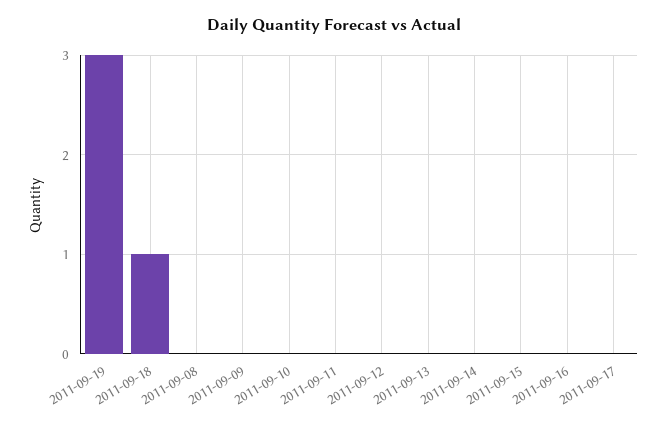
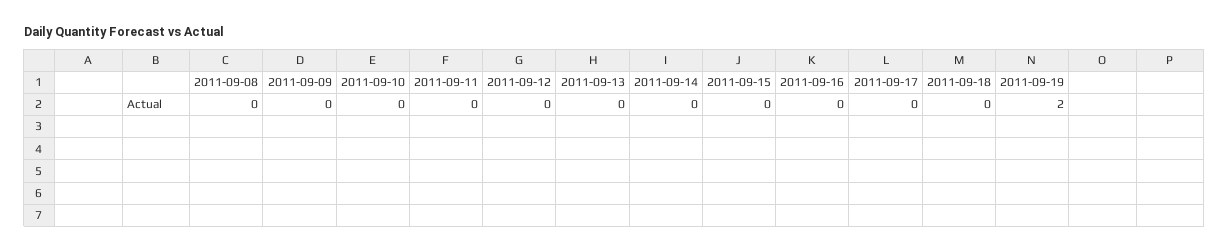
2011-09-19: 3 -> 2
2011-09-18: 1 -> 0

